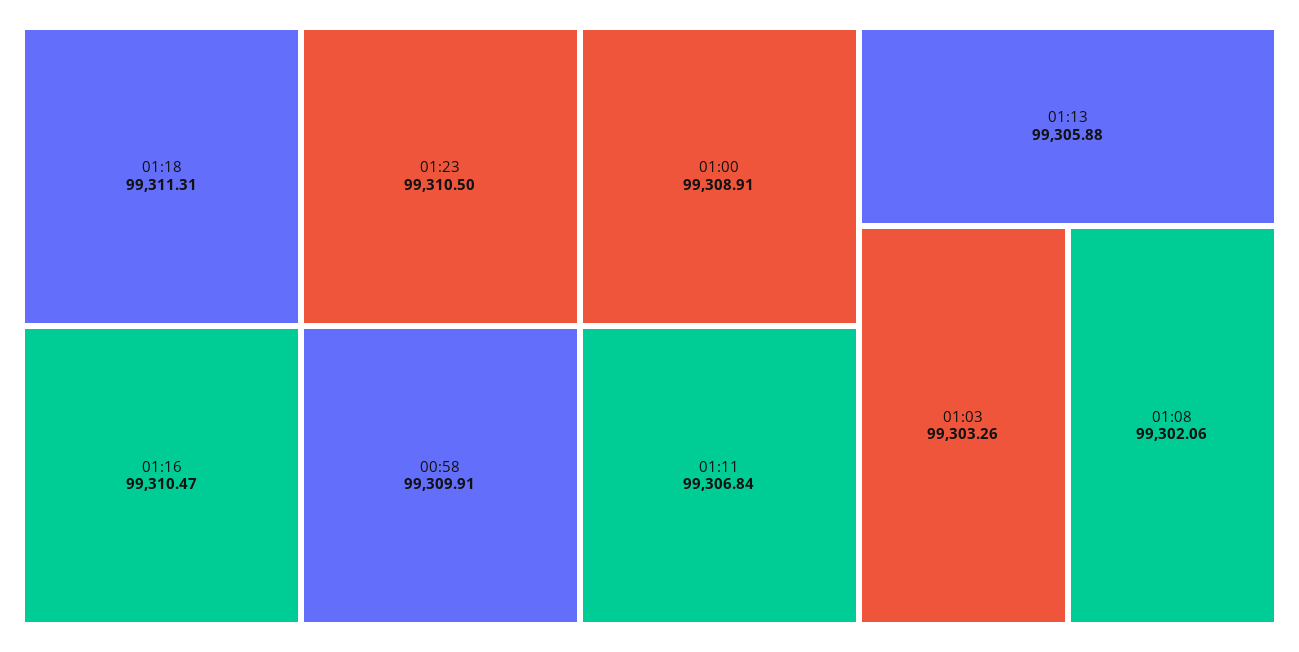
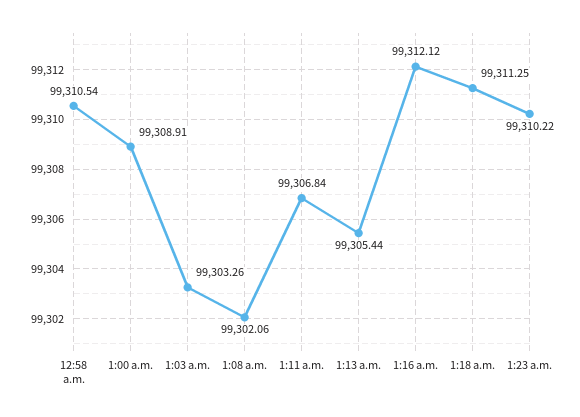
01:18: 99311.31 -> 99311.25
01:23: 99310.5 -> 99310.22
01:16: 99310.47 -> 99312.12
00:58: 99309.91 -> 99310.54
01:13: 99305.88 -> 99305.44

